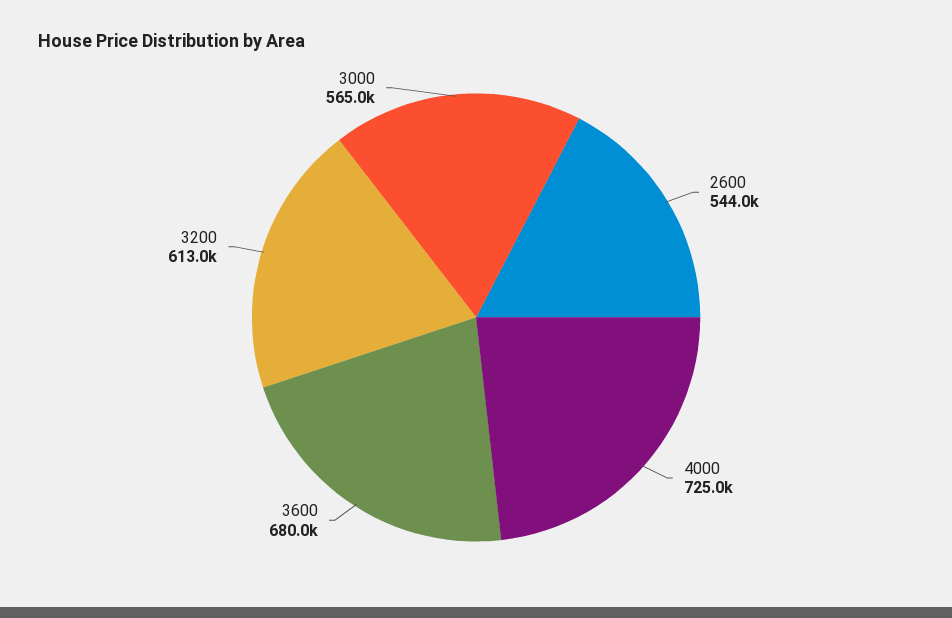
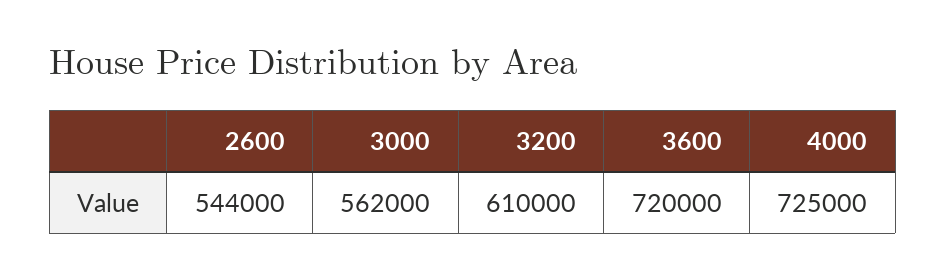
3600: 680000 -> 720000
3200: 613000 -> 610000
3000: 565000 -> 562000

